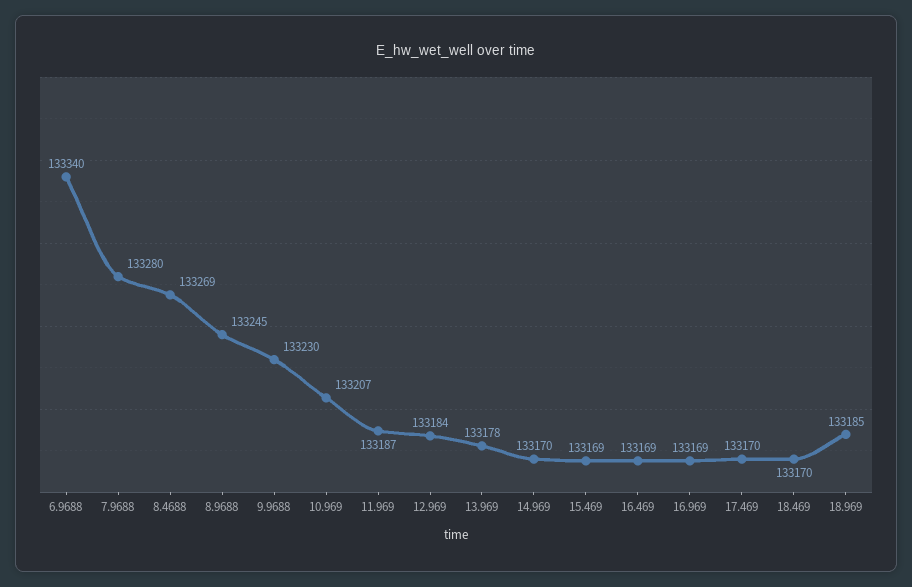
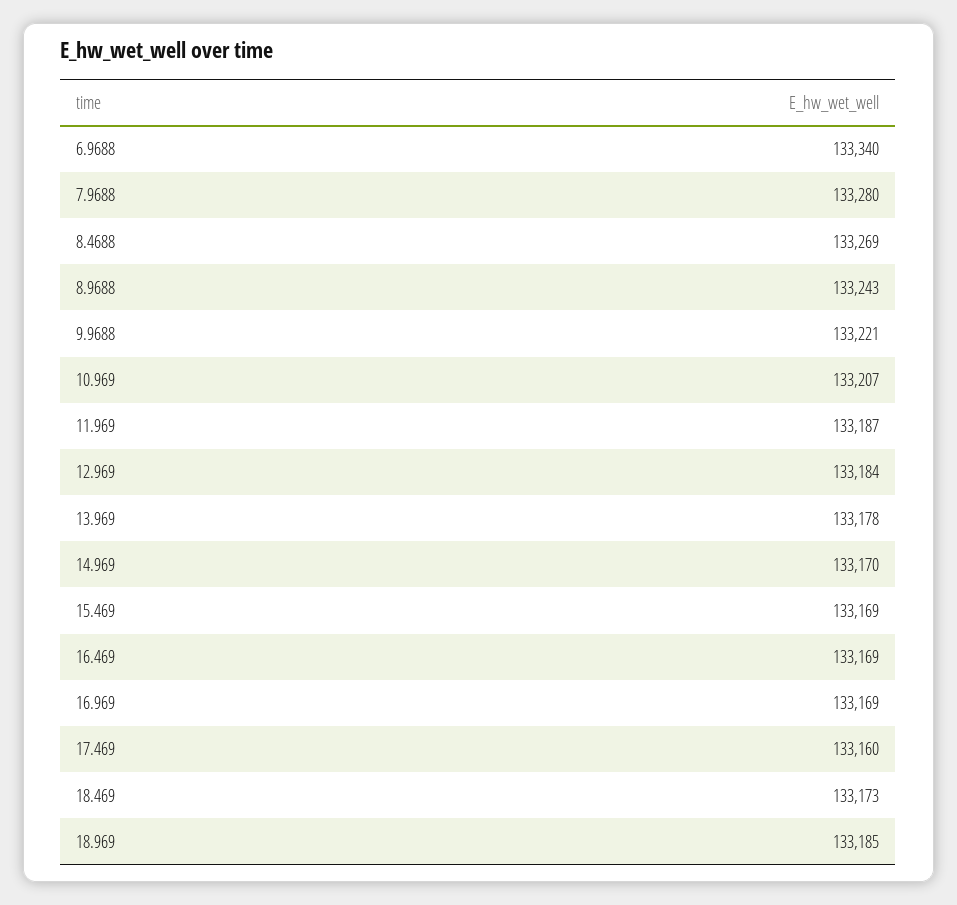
8.9688: 133245 -> 133243
9.9688: 133230 -> 133221
17.469: 133170 -> 133160
18.469: 133170 -> 133173

